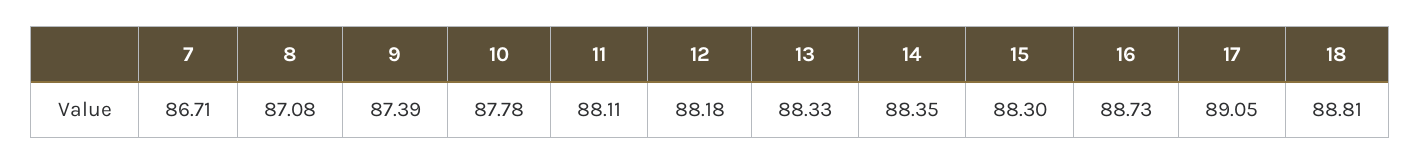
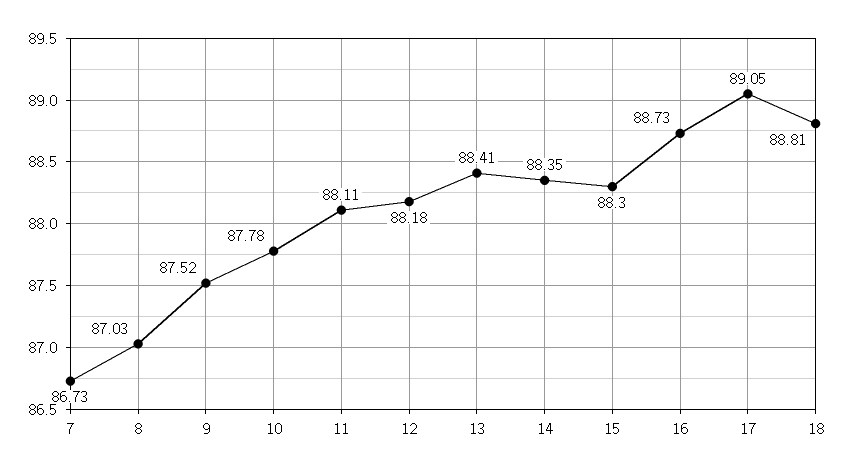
7: 86.71 -> 86.73
8: 87.08 -> 87.03
9: 87.39 -> 87.52
13: 88.33 -> 88.41

